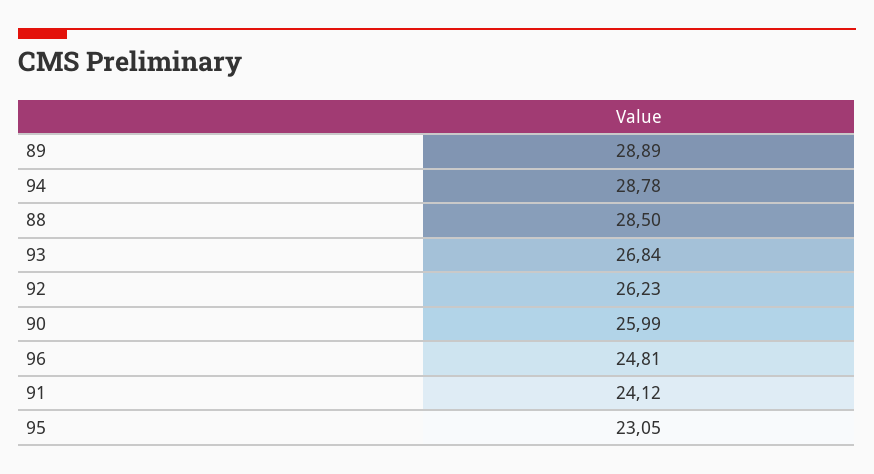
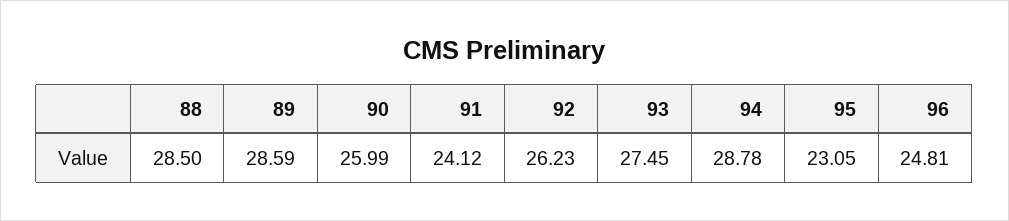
89: 28.89 -> 28.59
93: 26.84 -> 27.45

